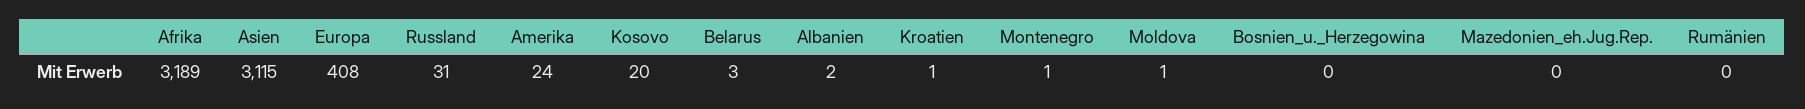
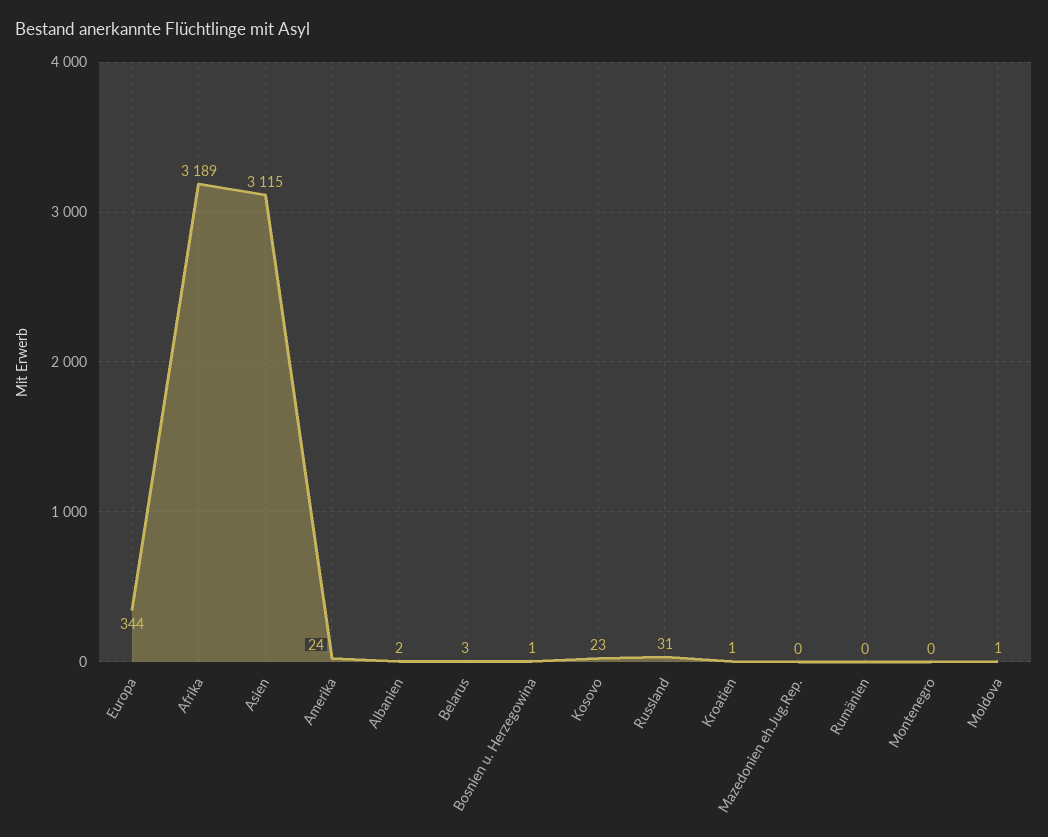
Europa: 408 -> 344
Kosovo: 20 -> 23
Montenegro: 1 -> 0
Bosnien_u._Herzegowina: 0 -> 1

